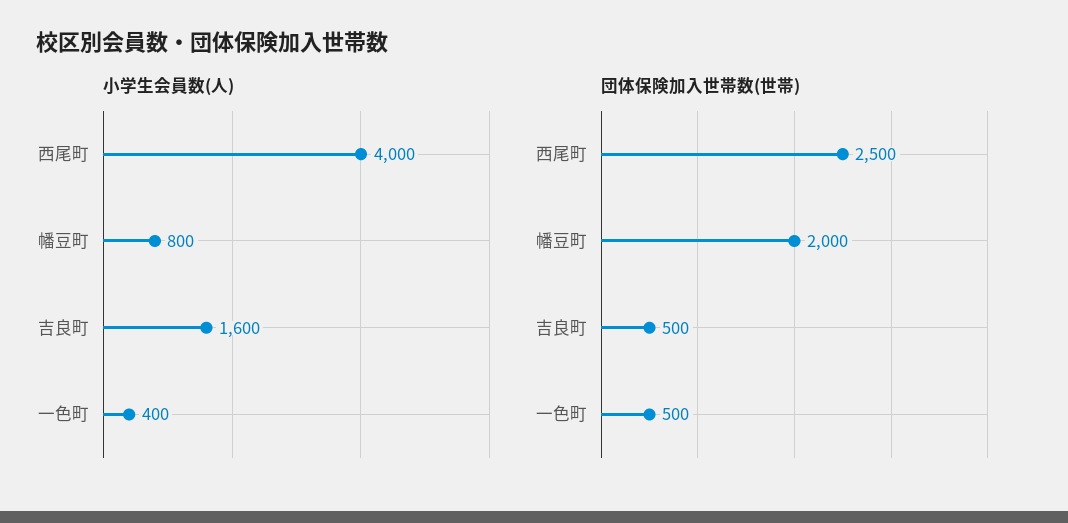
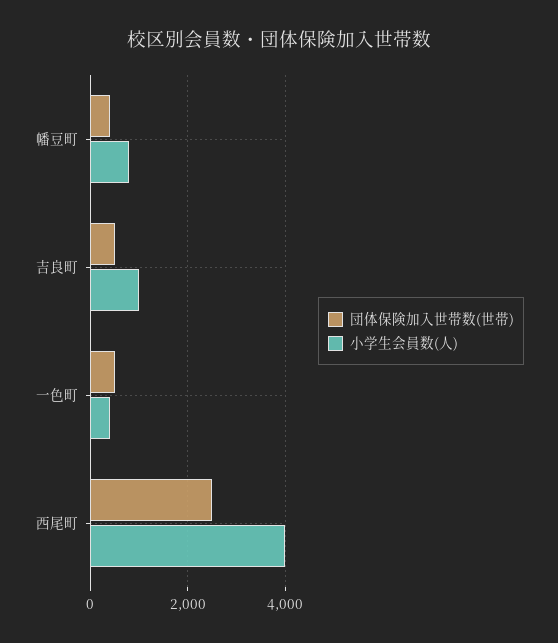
小学生会員数(人), 吉良町: 1600 -> 1000
団体保険加入世帯数(世帯), 幡豆町: 2000 -> 400

